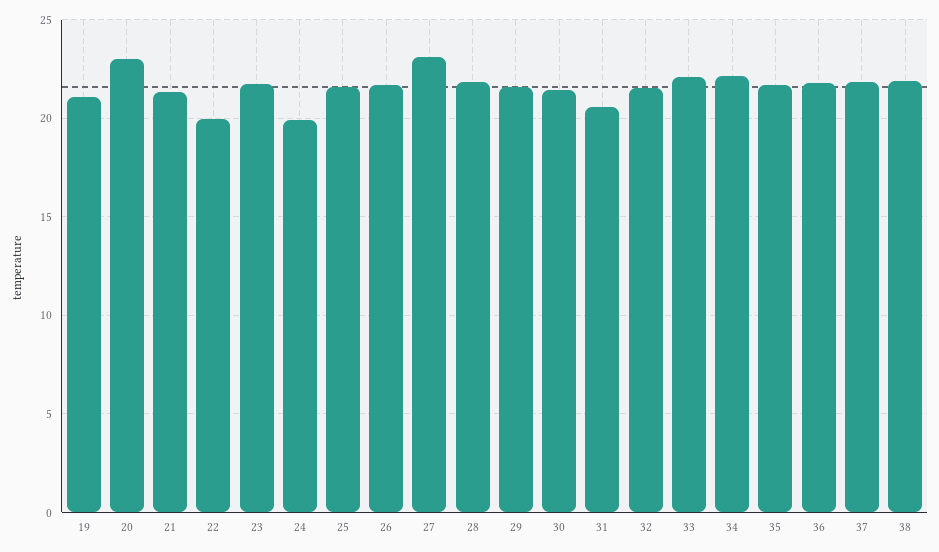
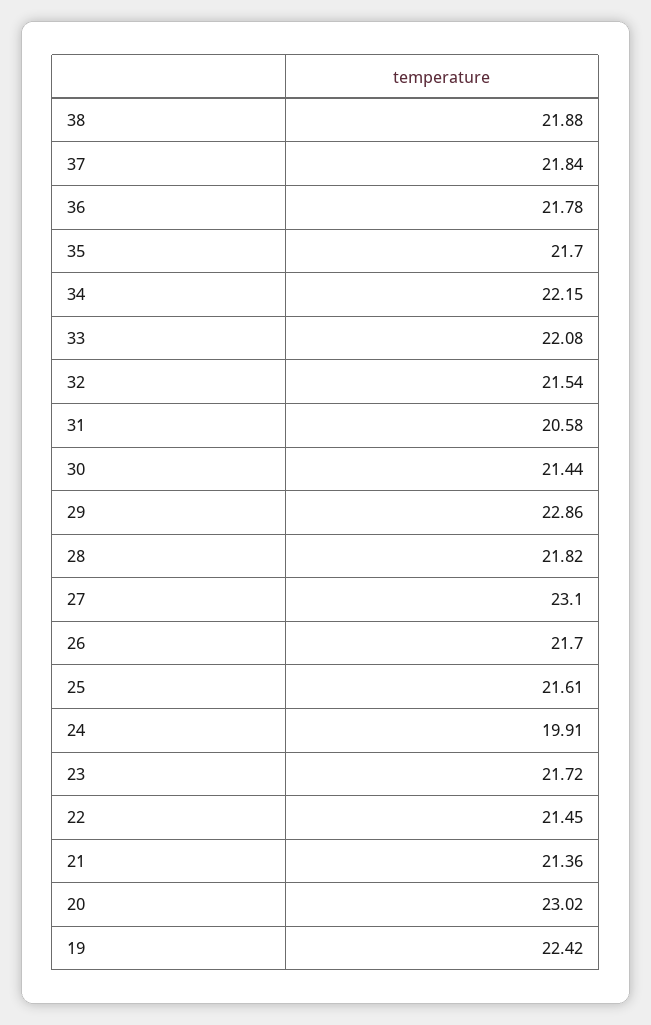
19: 21 -> 22.42
22: 20 -> 21.45
29: 21.5 -> 22.86

